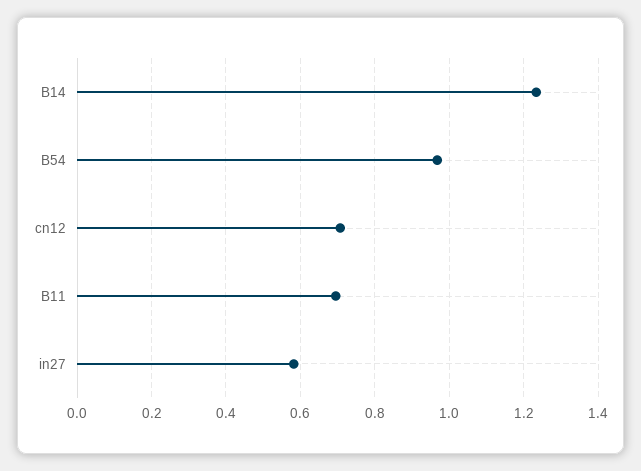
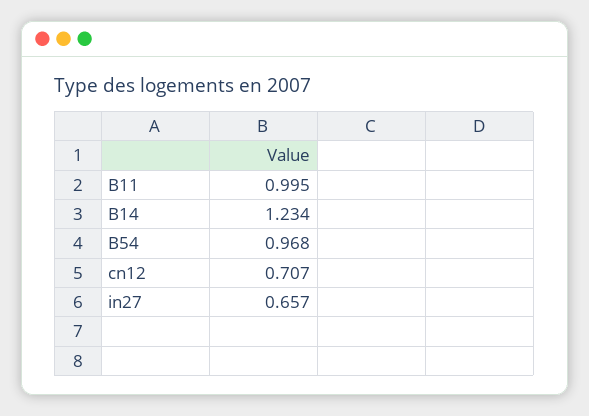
B11: 0.7 -> 0.995
in27: 0.58 -> 0.657

